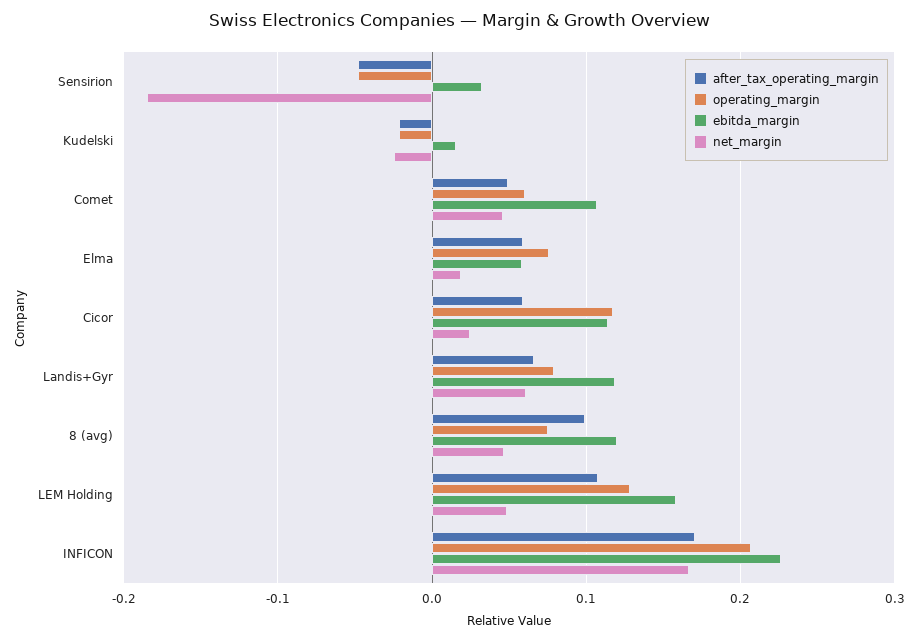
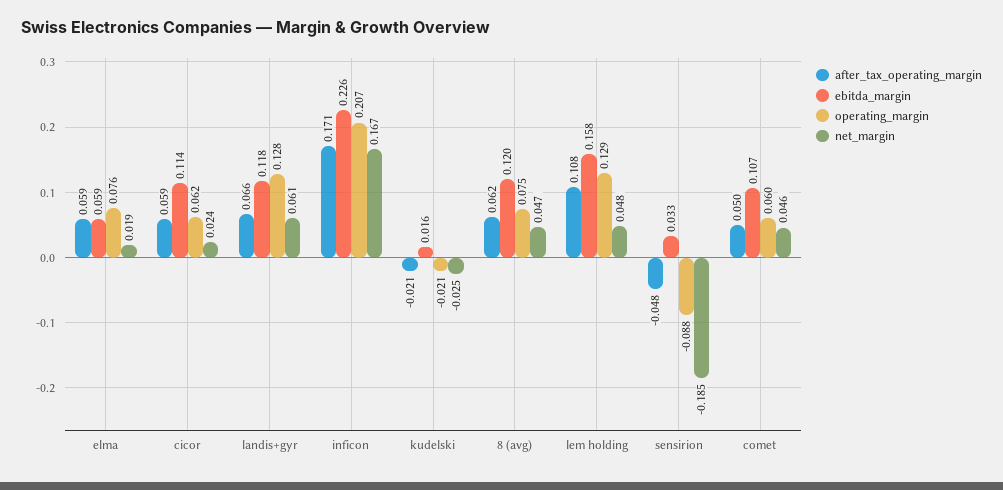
operating_margin, Sensirion: -0.05 -> -0.088
operating_margin, Cicor: 0.12 -> 0.062
operating_margin, Landis+Gyr: 0.08 -> 0.128
after_tax_operating_margin, 8 (avg): 0.1 -> 0.062

